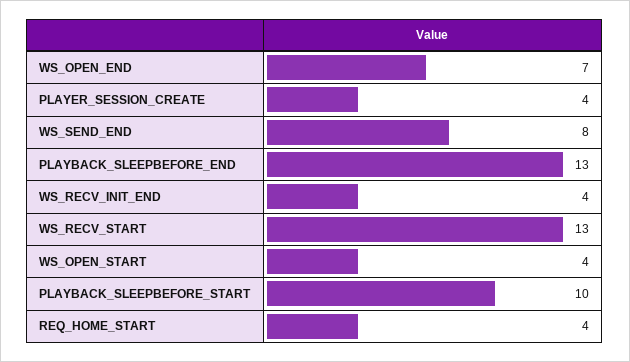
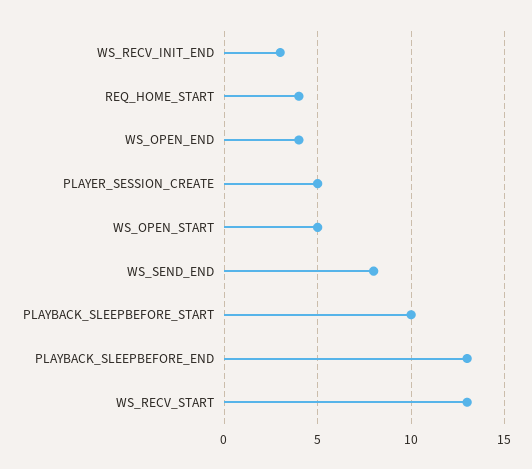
WS_OPEN_END: 7 -> 4
PLAYER_SESSION_CREATE: 4 -> 5
WS_RECV_INIT_END: 4 -> 3
WS_OPEN_START: 4 -> 5

